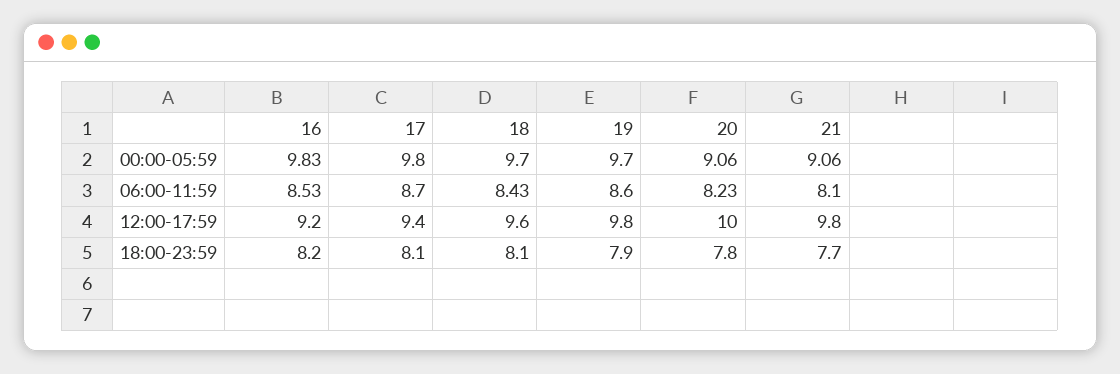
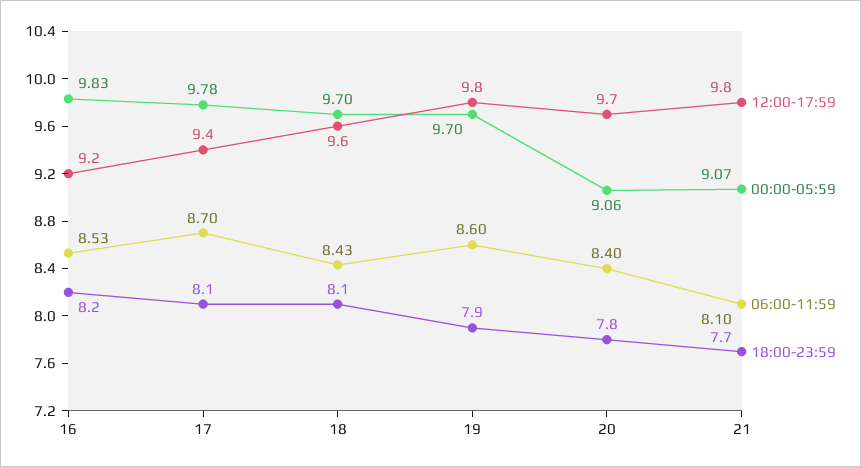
00:00-05:59, 17: 9.8 -> 9.78
00:00-05:59, 21: 9.06 -> 9.07
06:00-11:59, 20: 8.23 -> 8.4
12:00-17:59, 20: 10 -> 9.7

